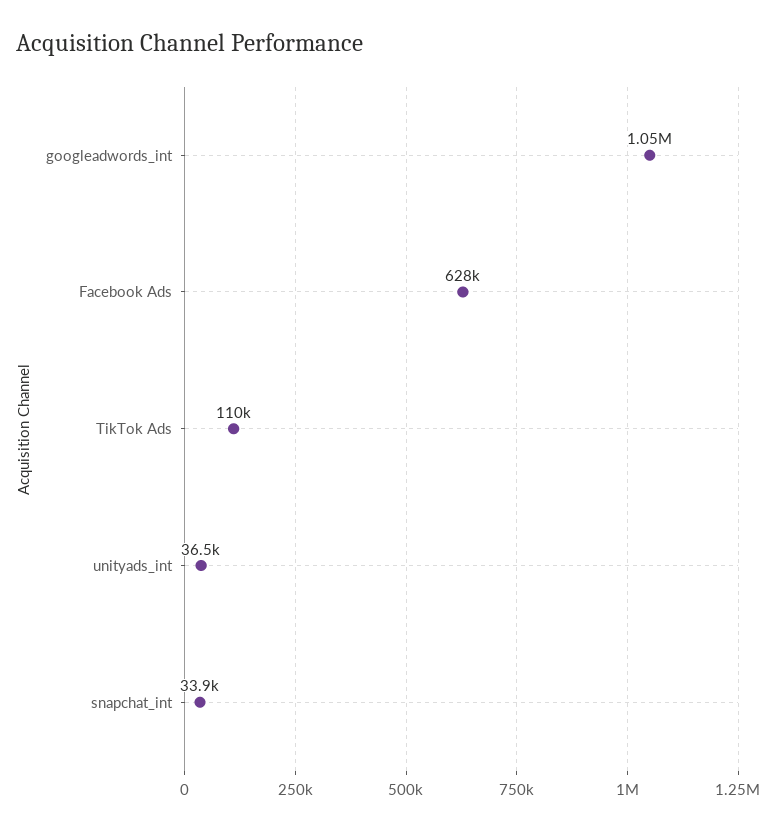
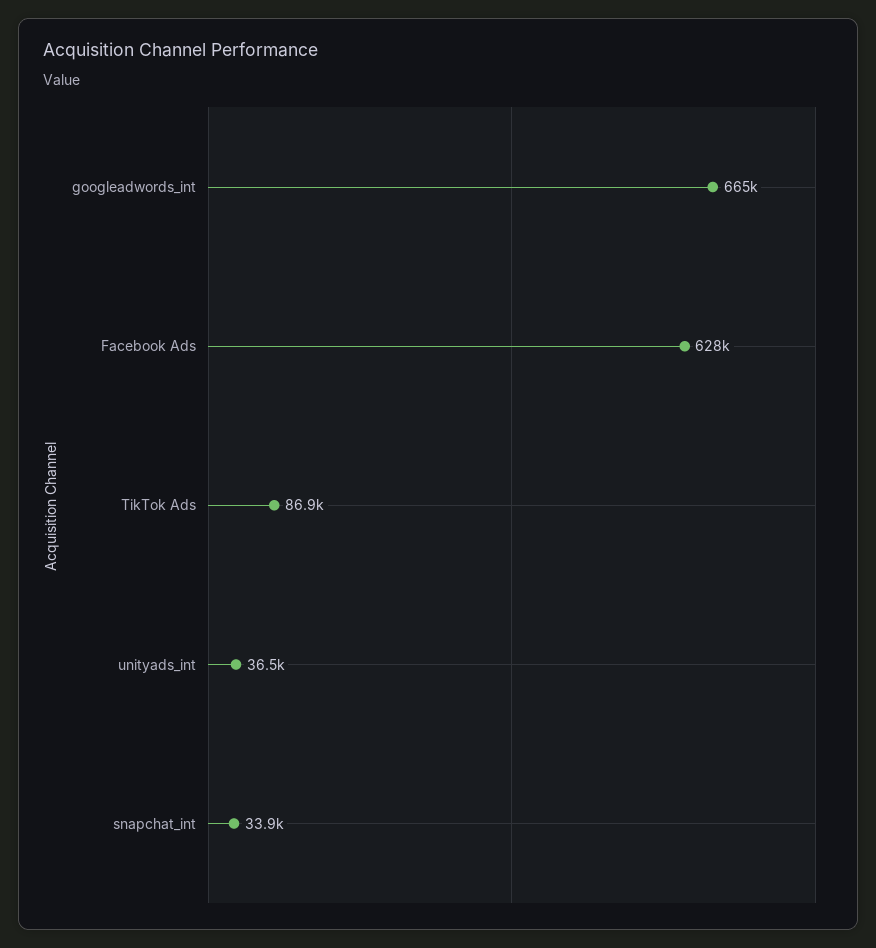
googleadwords_int: 1050000 -> 665000
TikTok Ads: 110000 -> 86900

